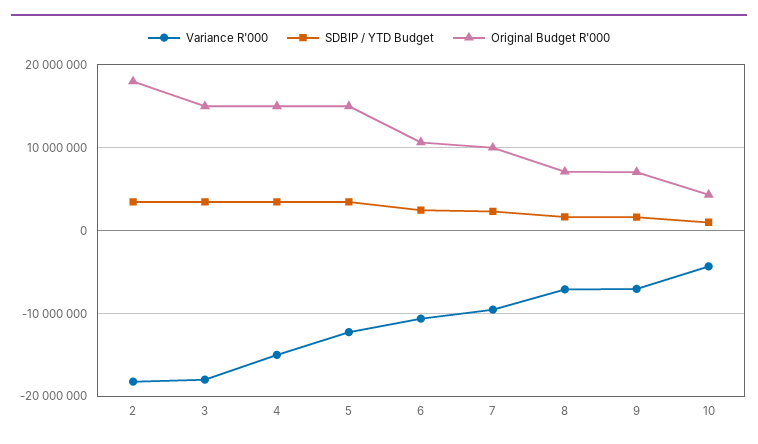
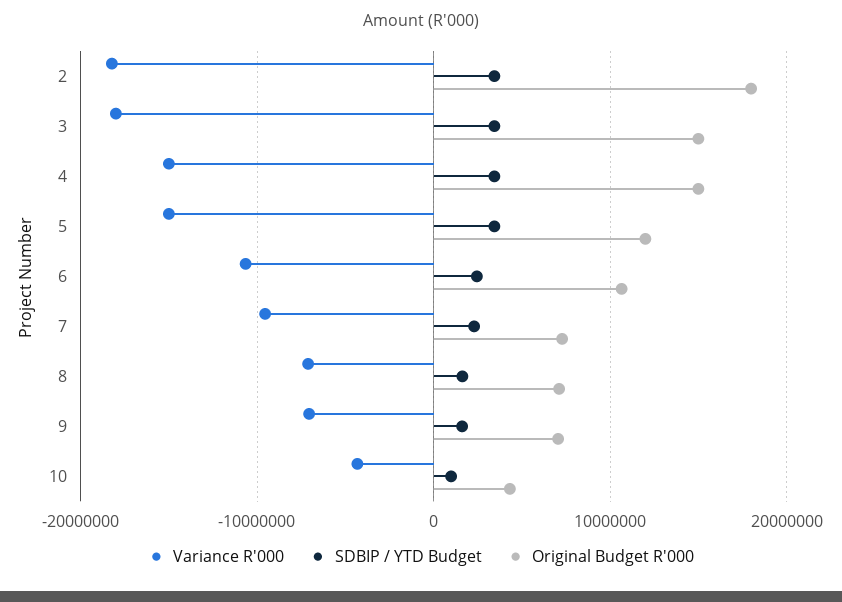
Variance R'000, 5: -12000000 -> -15000000
Original Budget R'000, 5: 15000000 -> 12000000
Original Budget R'000, 7: 10000000 -> 7000000

